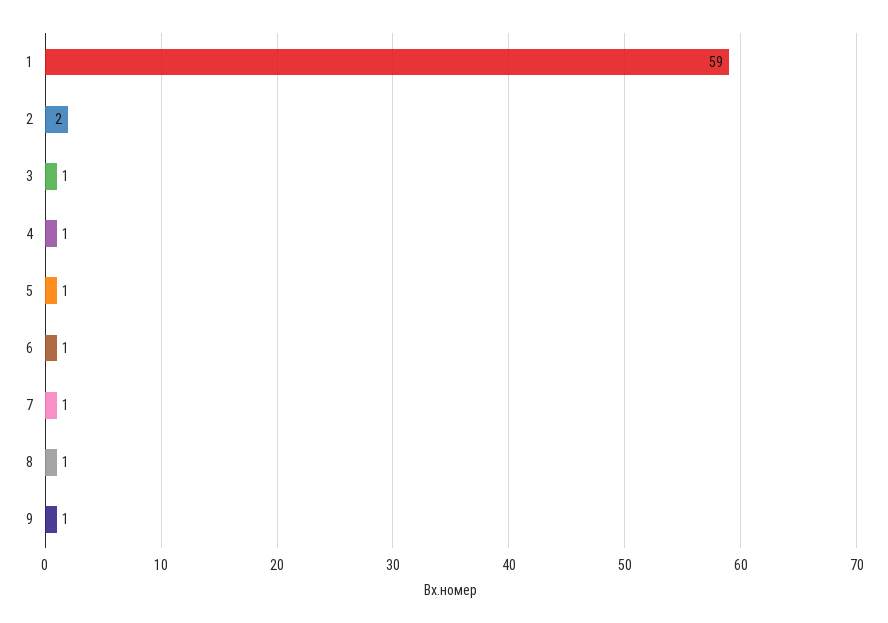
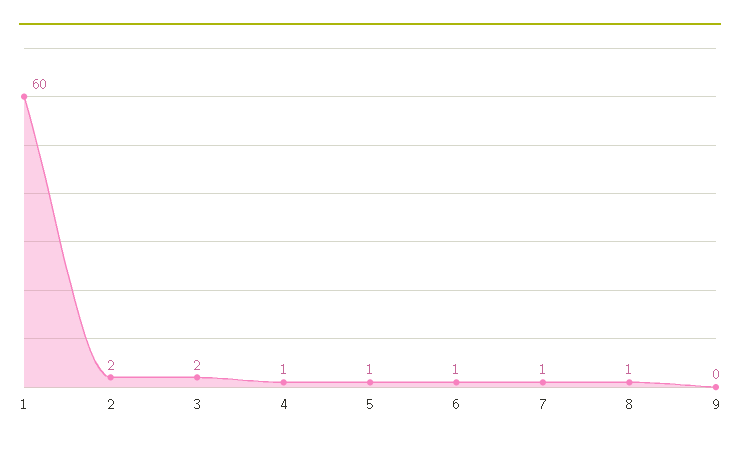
1: 59 -> 60
3: 1 -> 2
9: 1 -> 0

